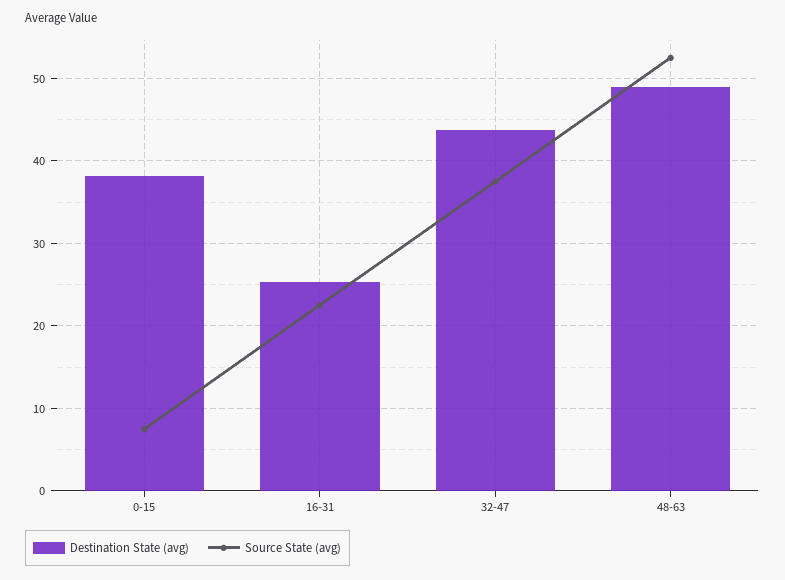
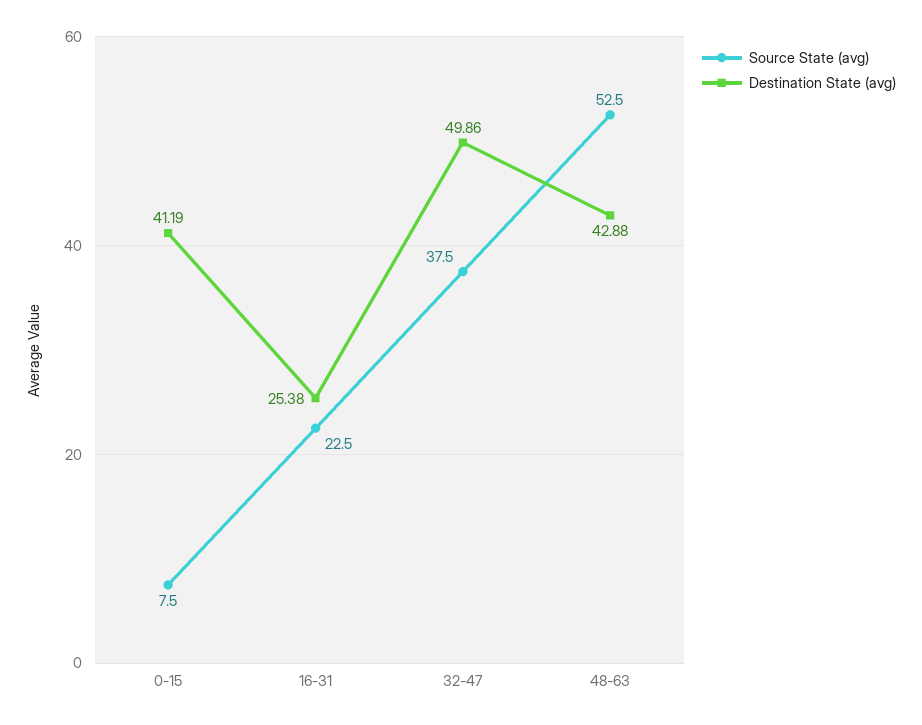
Destination State (avg), 0-15: 38 -> 41.19
Destination State (avg), 32-47: 44 -> 49.86
Destination State (avg), 48-63: 49 -> 42.88

